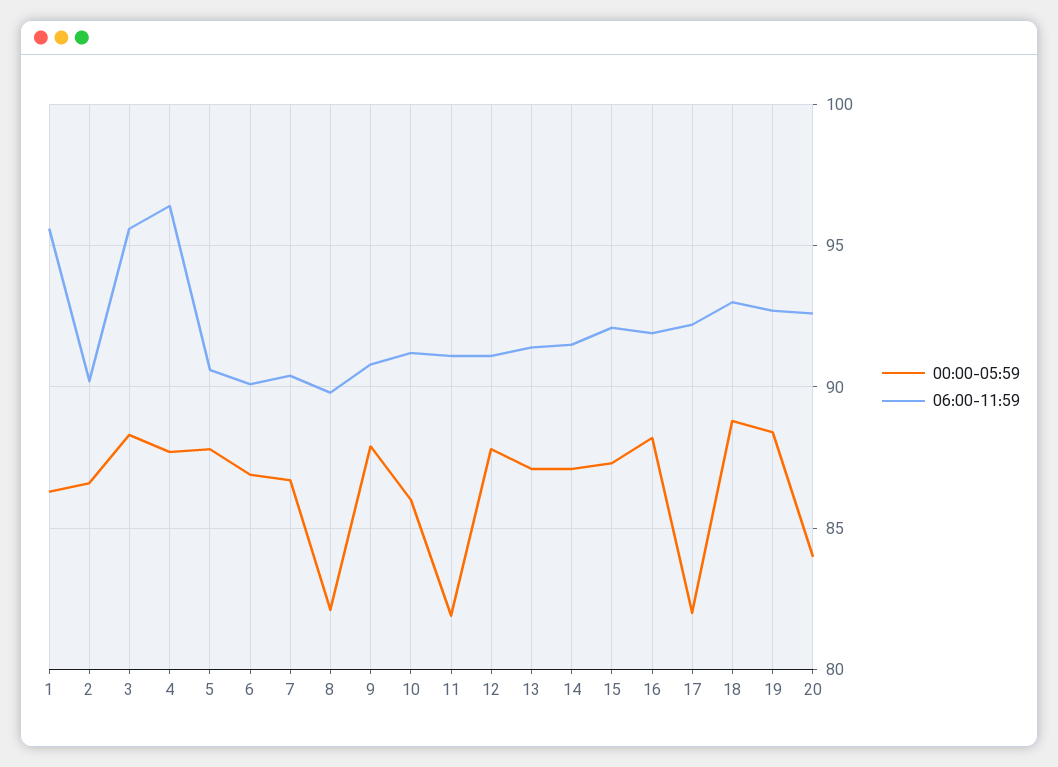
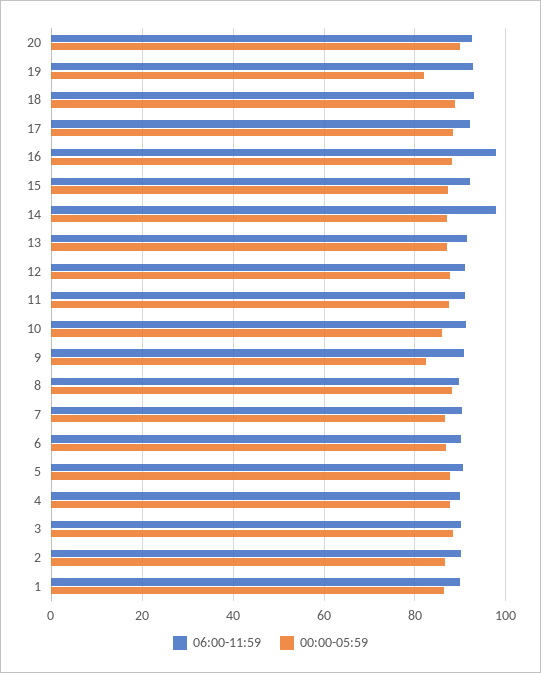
06:00-11:59, 1: 95.5 -> 90
06:00-11:59, 3: 95.5 -> 90
06:00-11:59, 4: 96.5 -> 90
00:00-05:59, 8: 82 -> 88
00:00-05:59, 9: 88 -> 82
00:00-05:59, 11: 82 -> 88
06:00-11:59, 14: 91.5 -> 98
06:00-11:59, 16: 92 -> 98
00:00-05:59, 17: 82 -> 88
00:00-05:59, 19: 88.5 -> 82
00:00-05:59, 20: 84 -> 90

